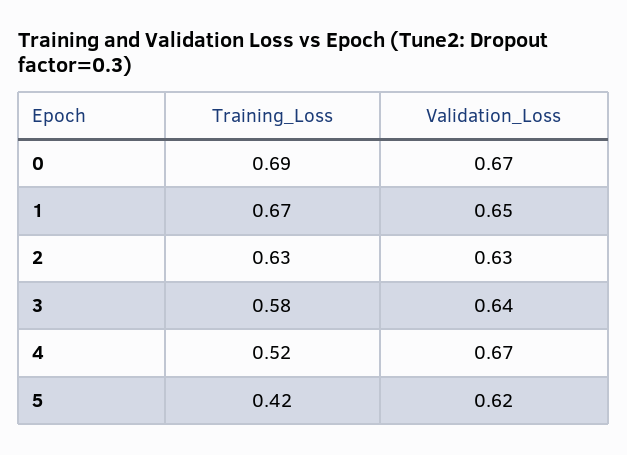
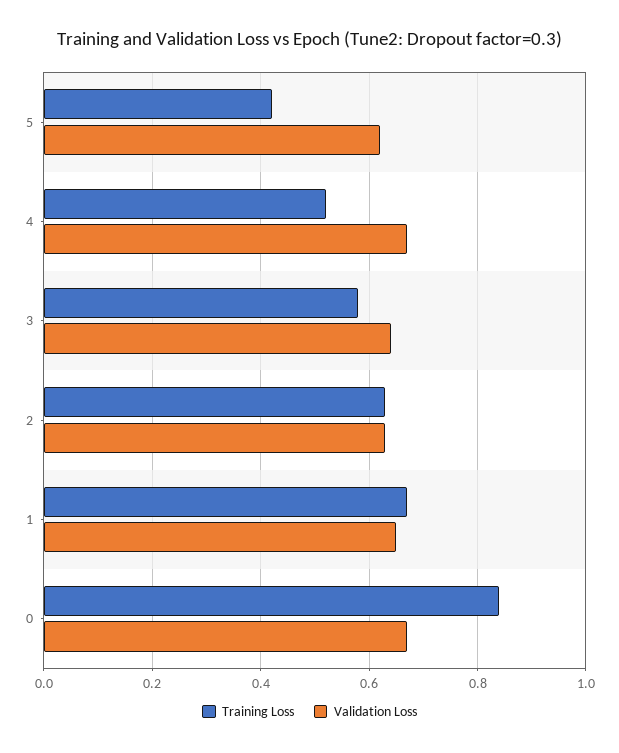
Training_Loss, 0: 0.69 -> 0.85

